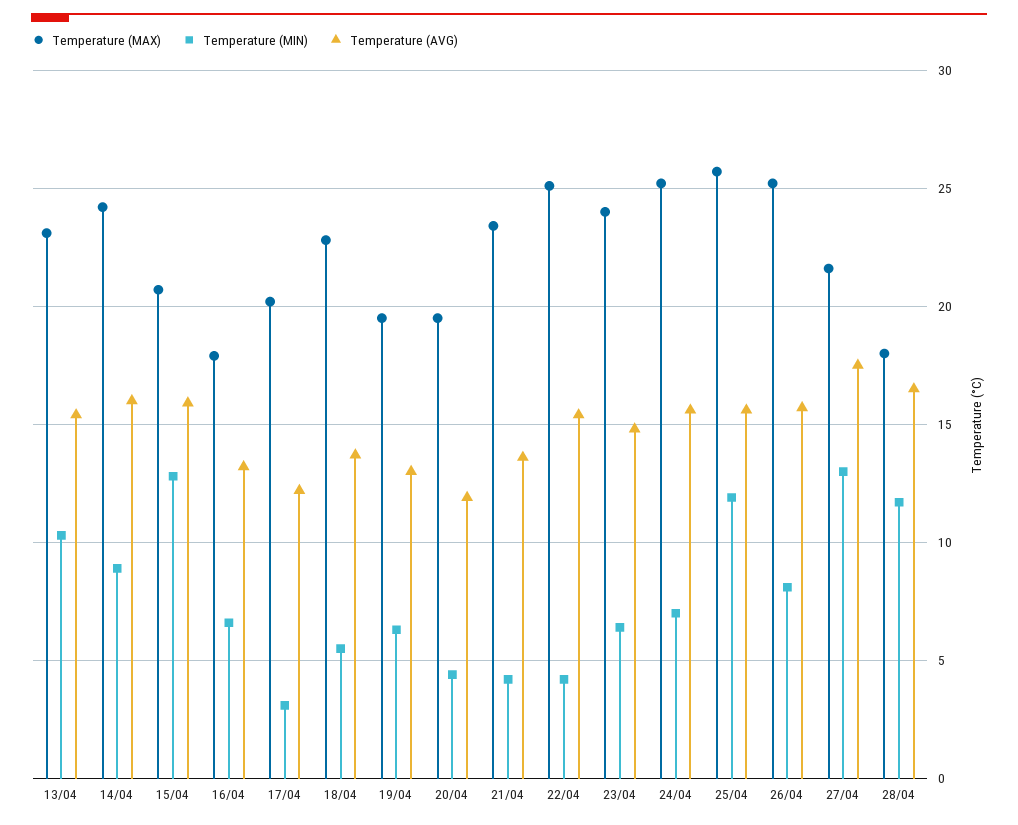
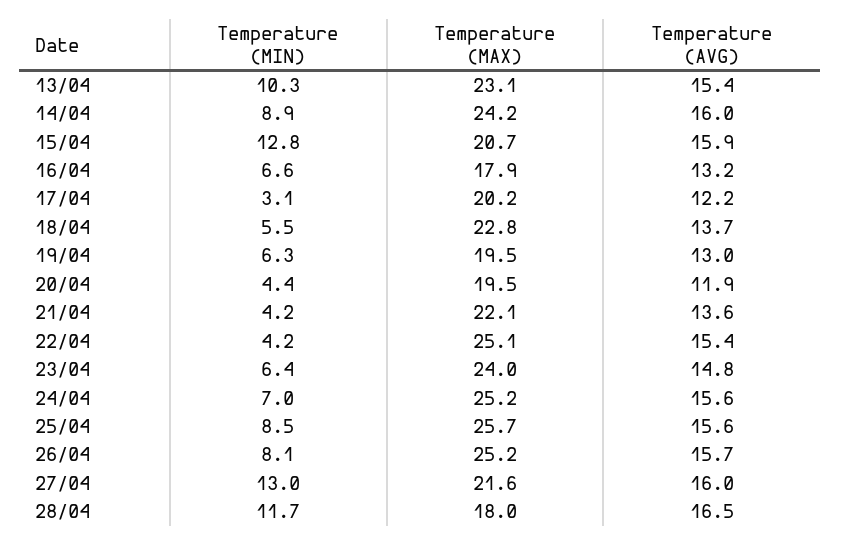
Temperature (MAX), 21/04: 23.5 -> 22.1
Temperature (MIN), 25/04: 12 -> 8.5
Temperature (AVG), 27/04: 17.5 -> 16

